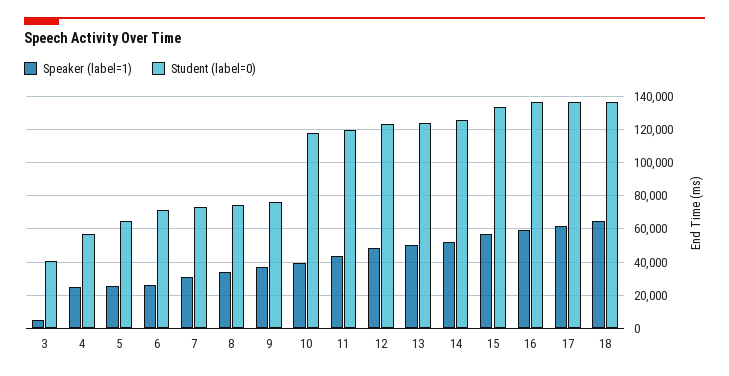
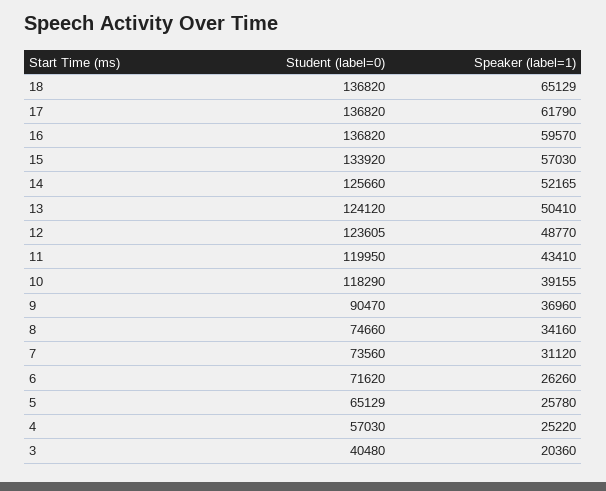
Speaker (label=1), 3: 5000 -> 20360
Student (label=0), 9: 75000 -> 90470

